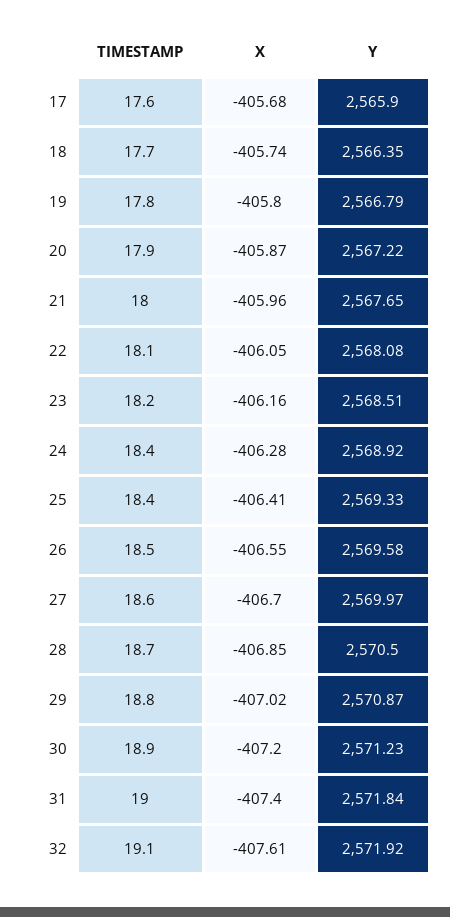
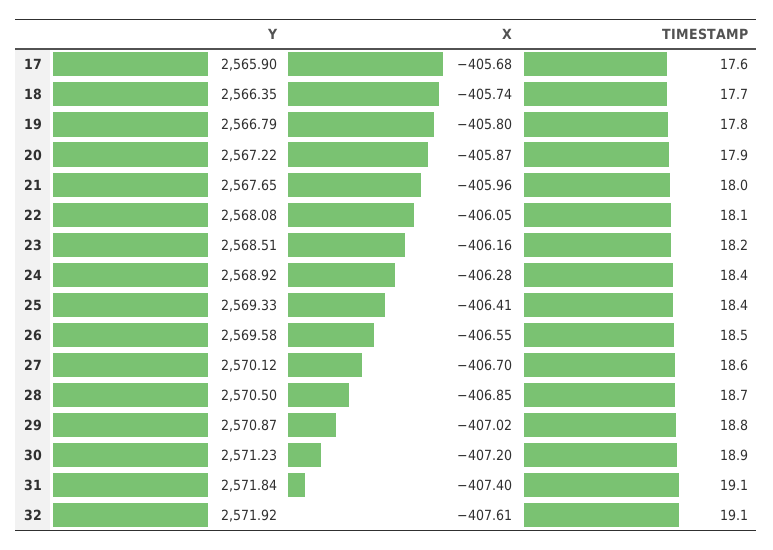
Y, 27: 2569.97 -> 2570.12
TIMESTAMP, 31: 19 -> 19.1

